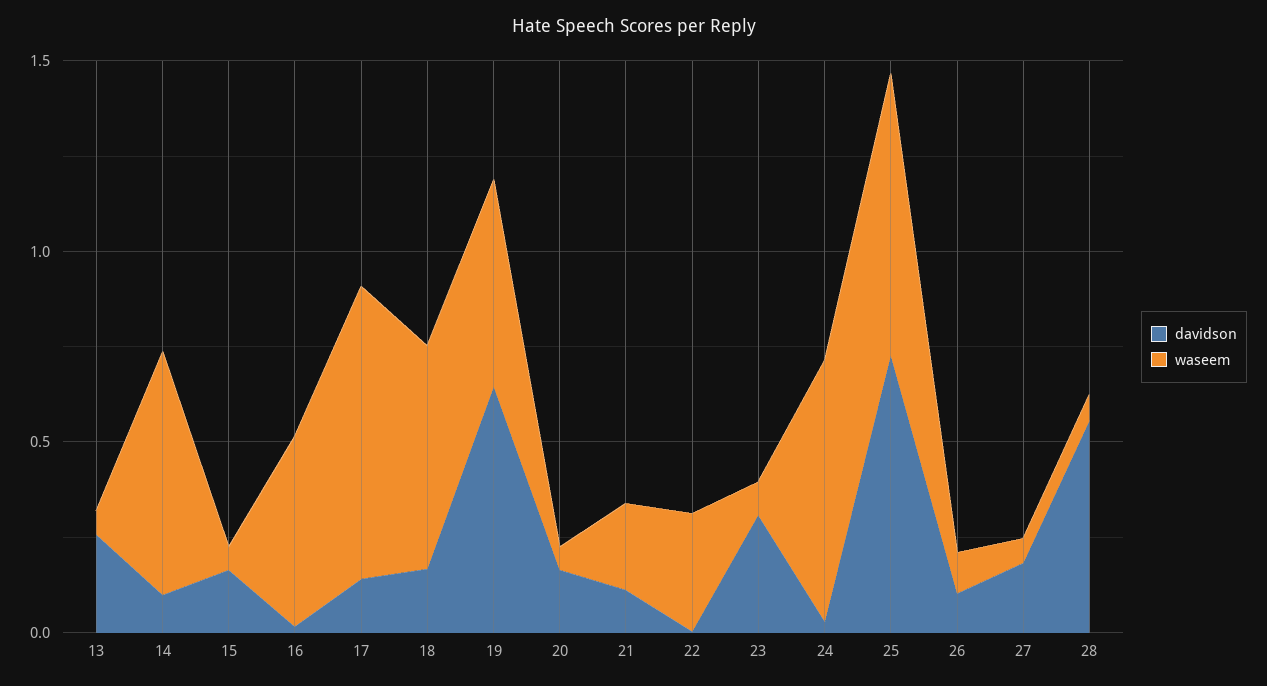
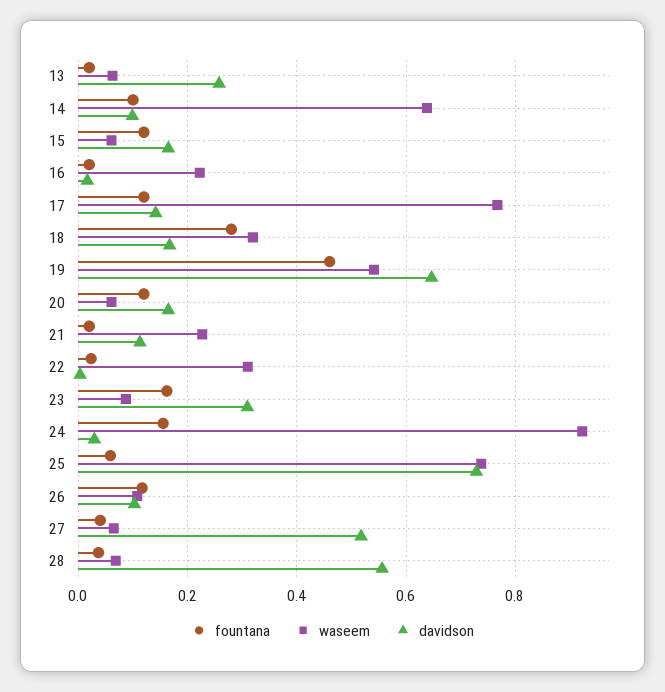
waseem, 16: 0.5 -> 0.22
waseem, 18: 0.6 -> 0.32
waseem, 24: 0.7 -> 0.92
davidson, 27: 0.2 -> 0.52
fountana, 13: none -> 0.02
fountana, 14: none -> 0.1
fountana, 15: none -> 0.12
fountana, 16: none -> 0.02
fountana, 17: none -> 0.12
fountana, 18: none -> 0.28
fountana, 19: none -> 0.46
fountana, 20: none -> 0.12
fountana, 21: none -> 0.02
fountana, 22: none -> 0.02
fountana, 23: none -> 0.16
fountana, 24: none -> 0.16
fountana, 25: none -> 0.06
fountana, 26: none -> 0.12
fountana, 27: none -> 0.04
fountana, 28: none -> 0.04

